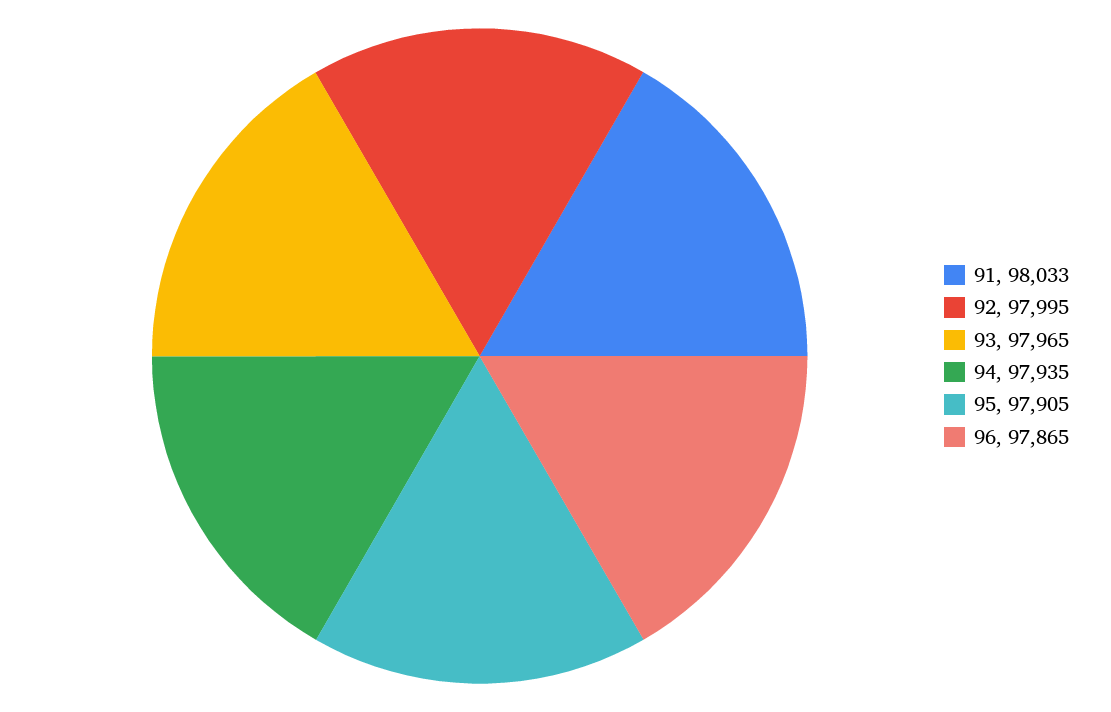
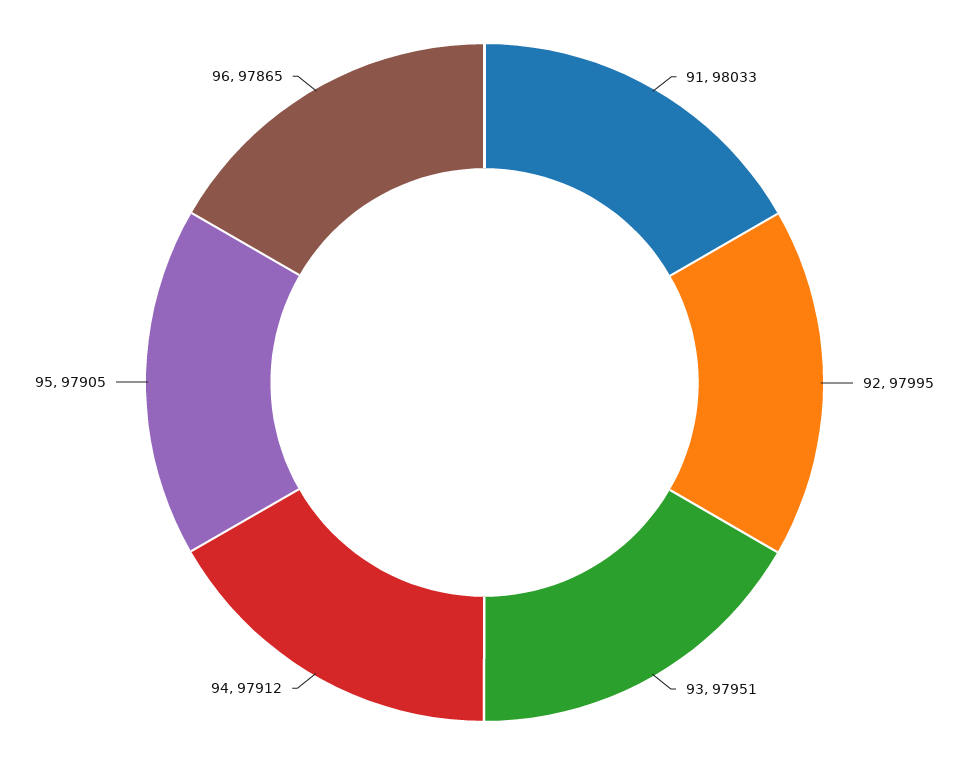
93: 97965 -> 97951
94: 97935 -> 97912

